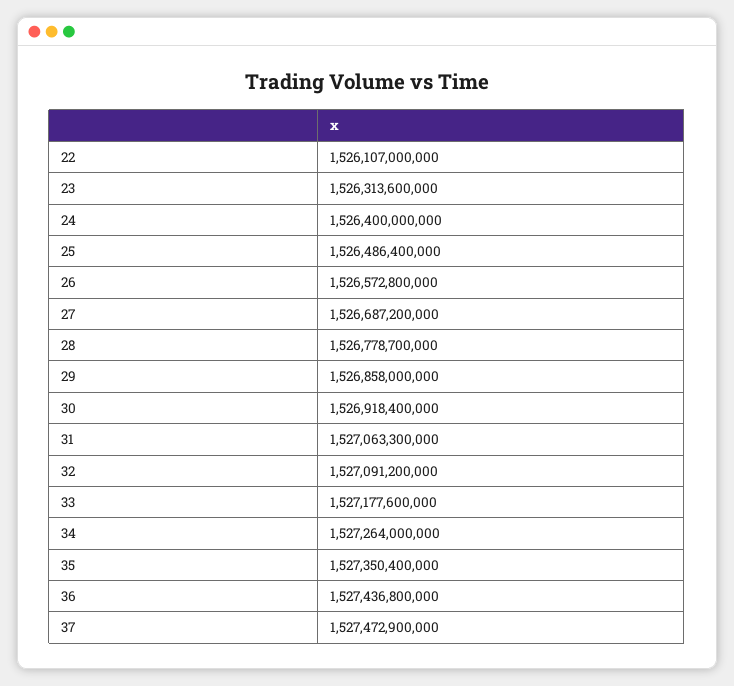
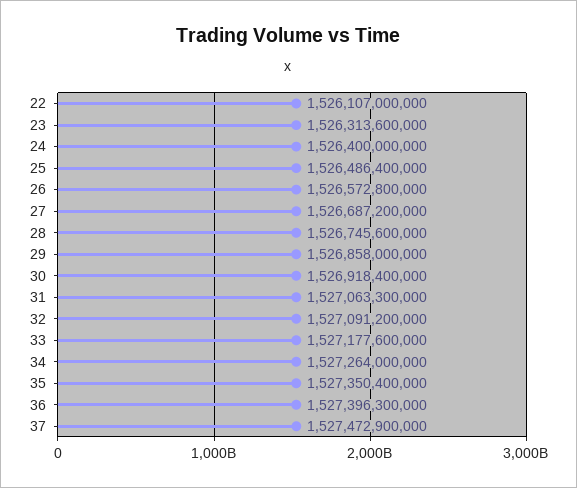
28: 1526778700000 -> 1526745600000
36: 1527436800000 -> 1527396300000

